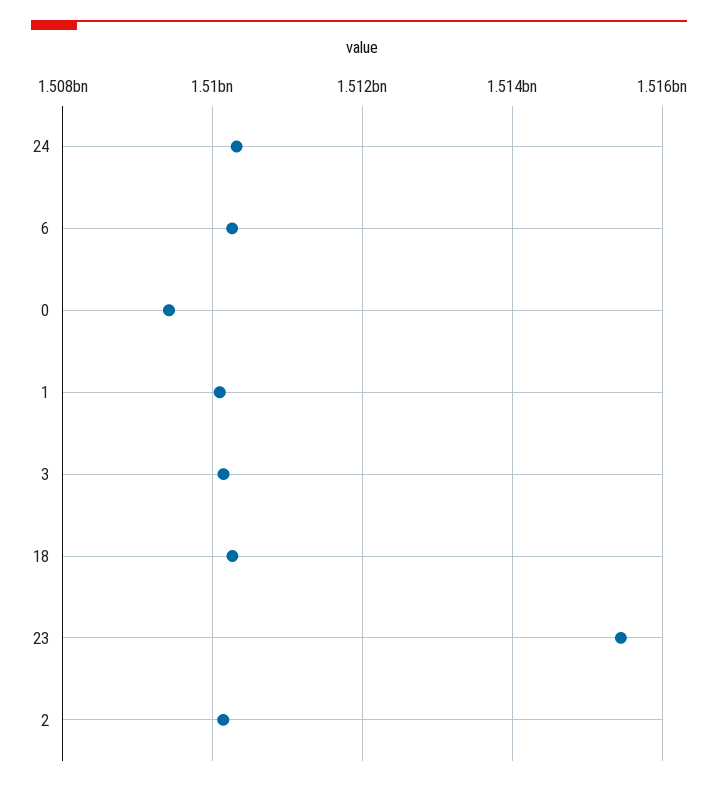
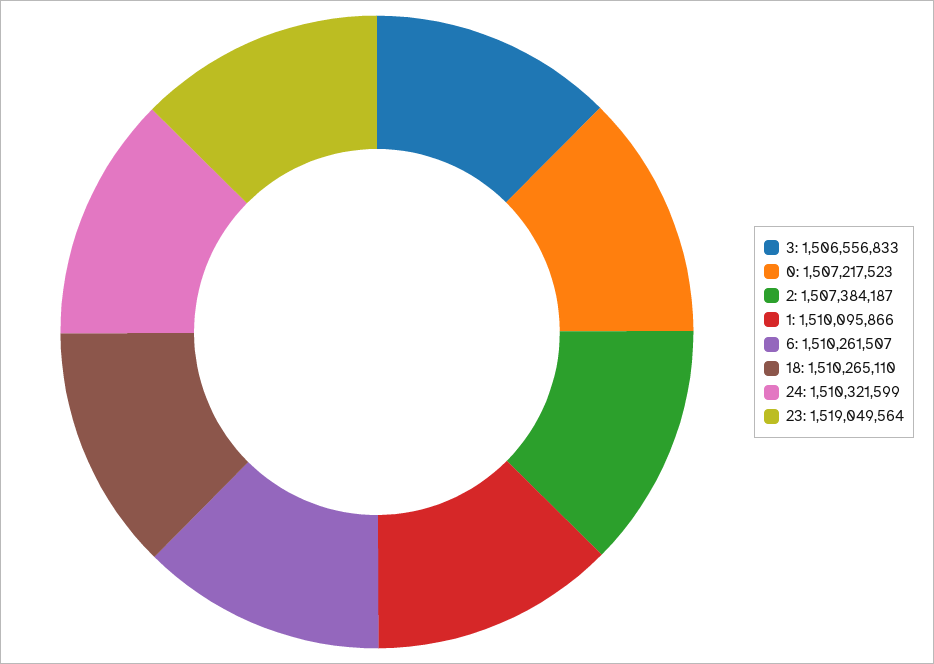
0: 1509400000 -> 1507217523
3: 1510200000 -> 1506556833
23: 1515400000 -> 1519049564
2: 1510200000 -> 1507384187

